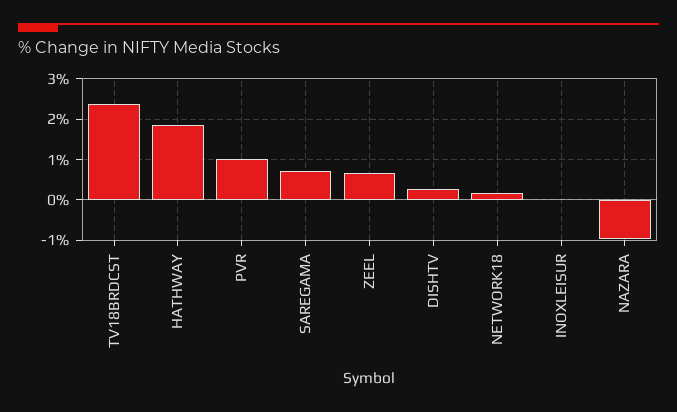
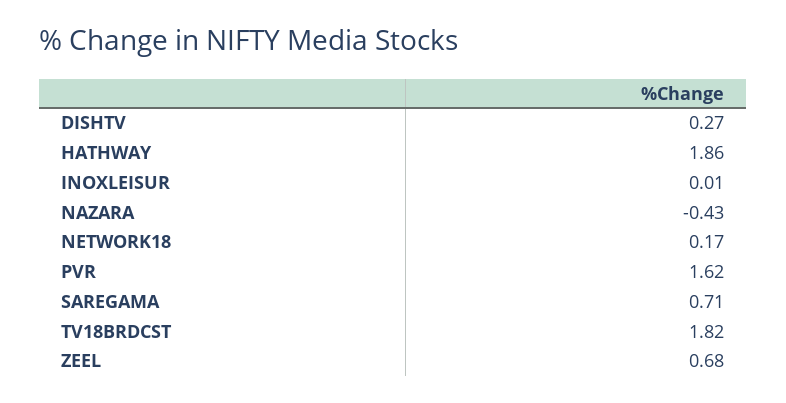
TV18BRDCST: 2.4 -> 1.82
PVR: 1 -> 1.62
NAZARA: -1 -> -0.43

